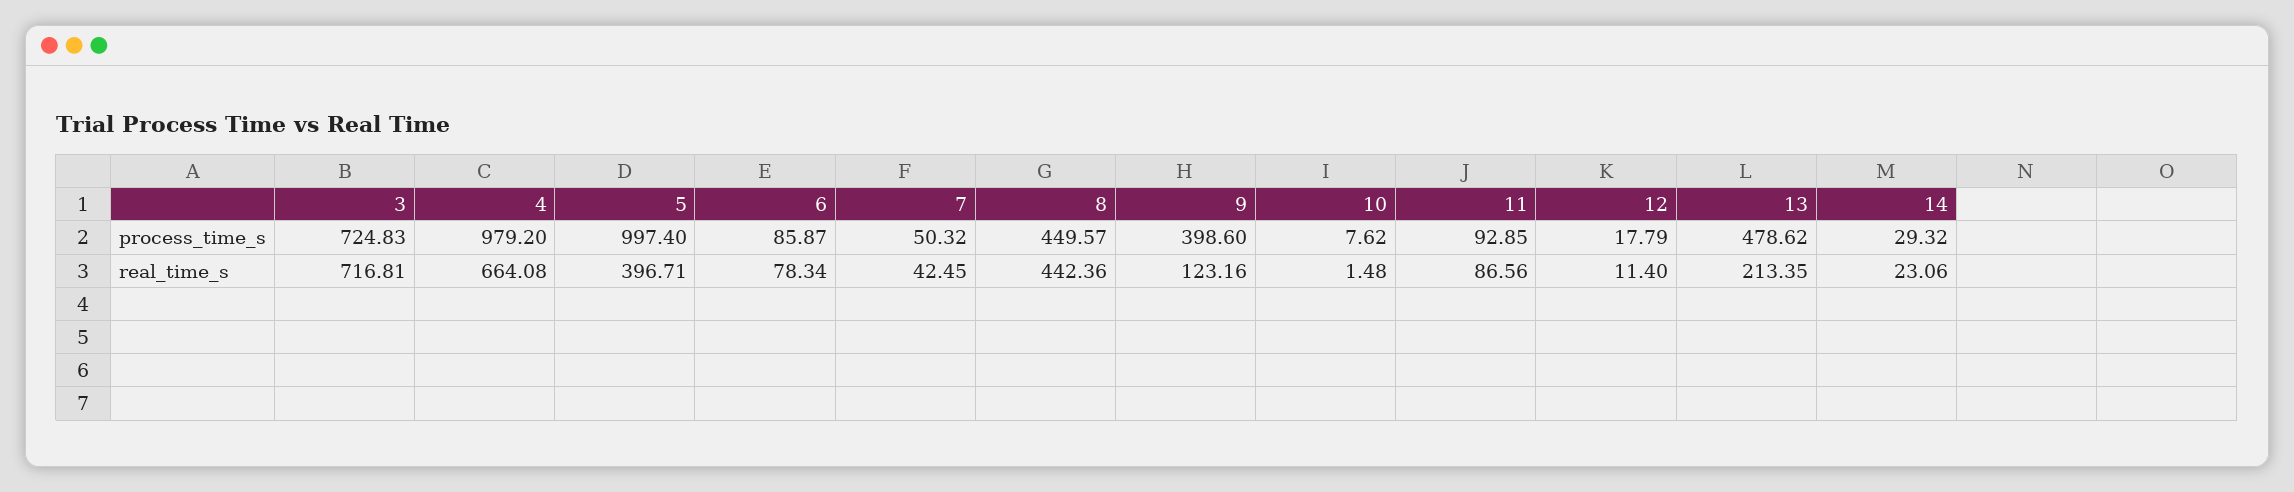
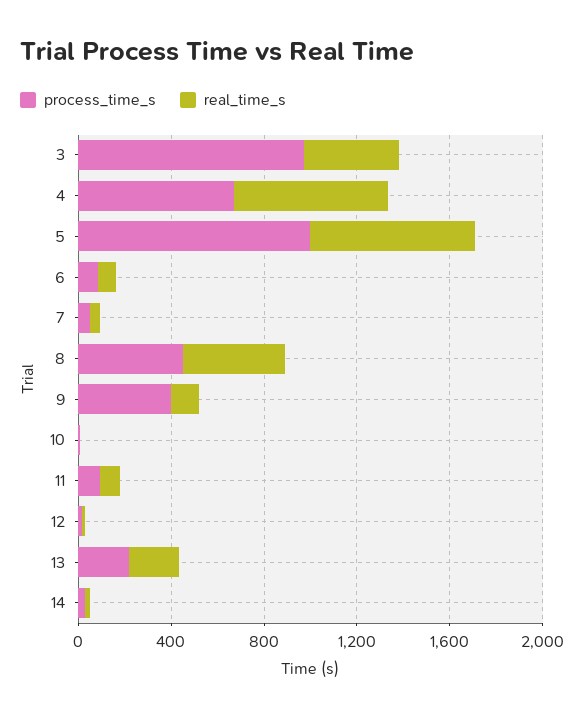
process_time_s, 3: 724.83 -> 1000
process_time_s, 4: 979.2 -> 700
process_time_s, 13: 478.62 -> 200
real_time_s, 3: 716.81 -> 400
real_time_s, 5: 396.71 -> 700

